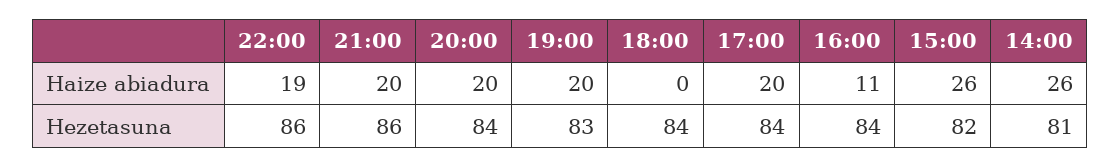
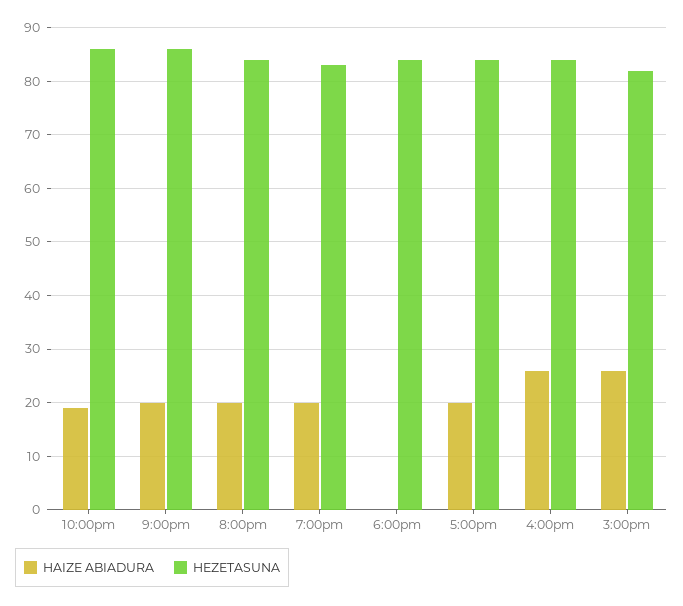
Haize abiadura, 16:00: 11 -> 25
Haize abiadura, 14:00: 26 -> none
Hezetasuna, 14:00: 81 -> none

